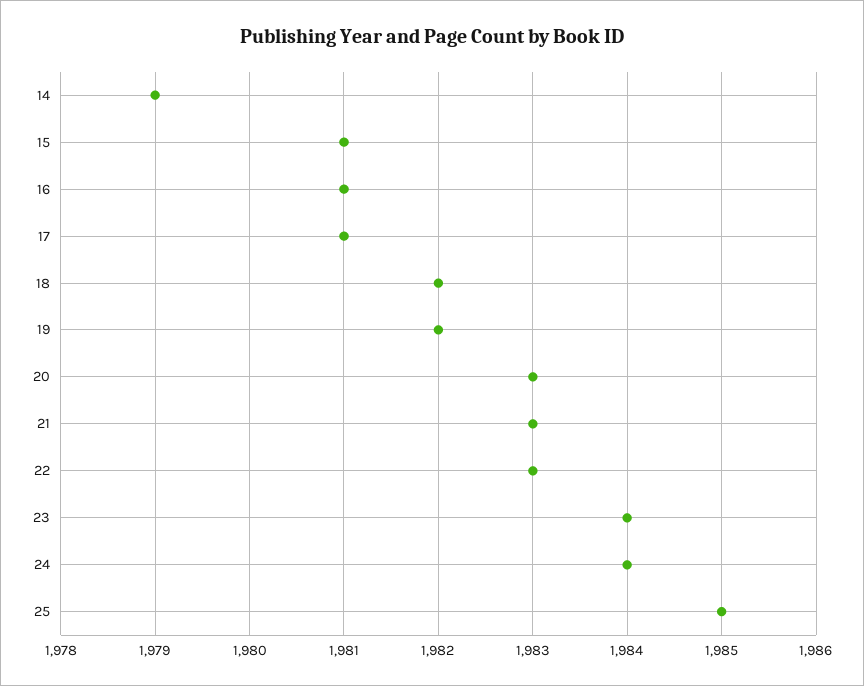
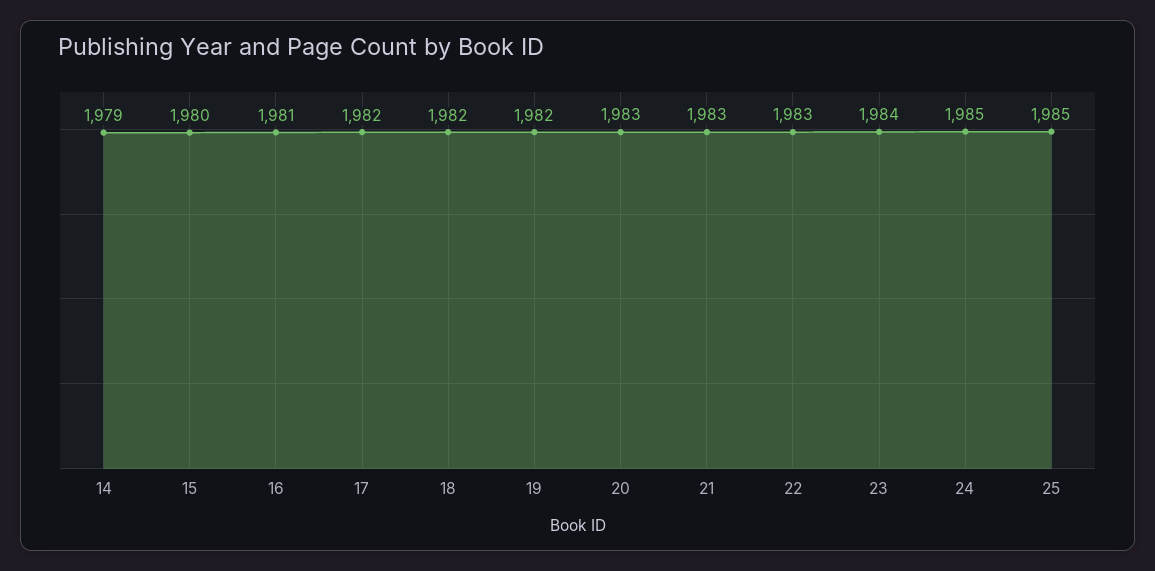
15: 1981 -> 1980
17: 1981 -> 1982
24: 1984 -> 1985

